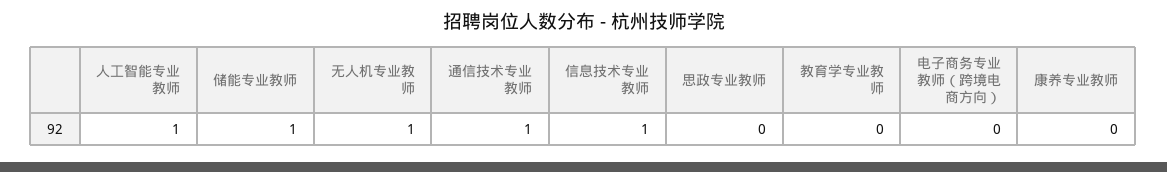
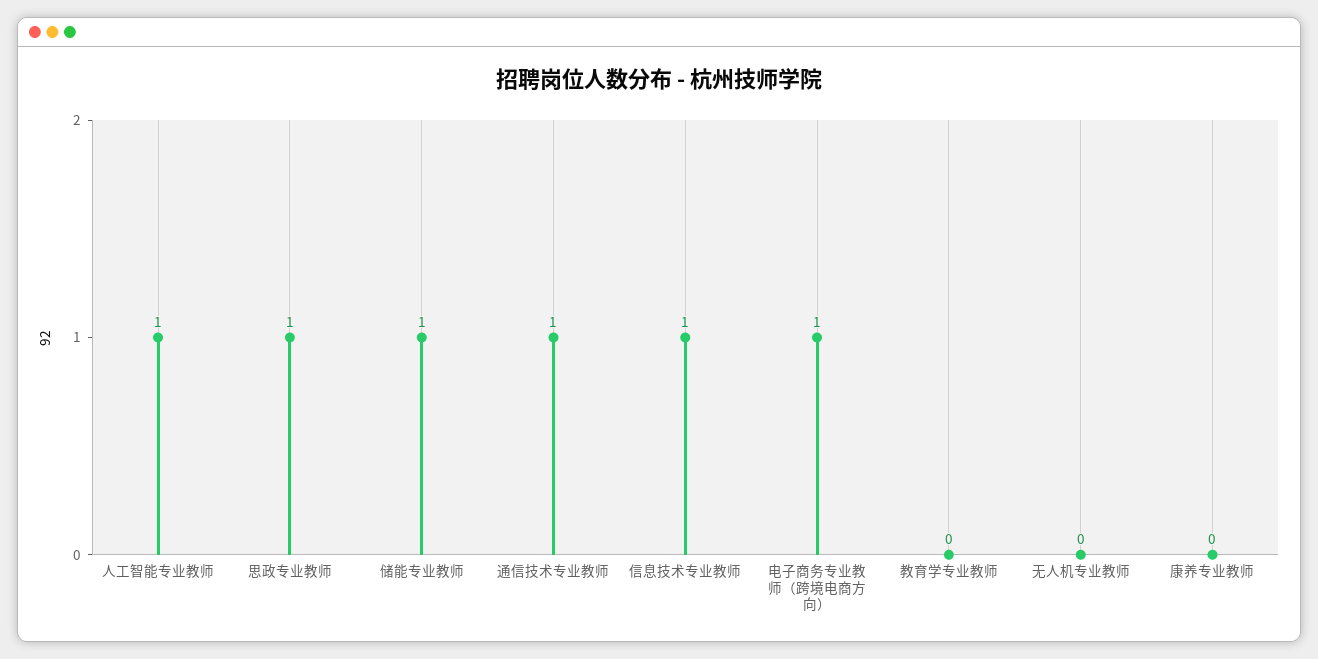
无人机专业教师: 1 -> 0
思政专业教师: 0 -> 1
电子商务专业教师（跨境电商方向）: 0 -> 1

